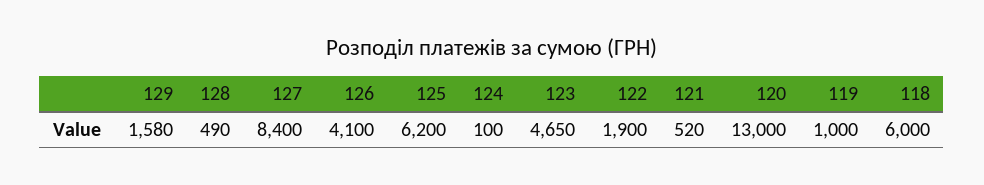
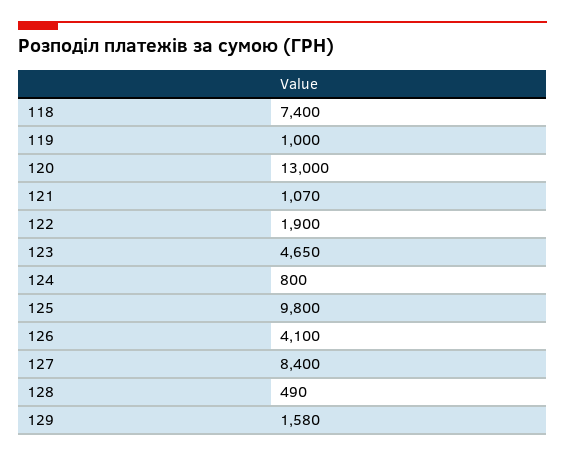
125: 6200 -> 9800
124: 100 -> 800
121: 520 -> 1070
118: 6000 -> 7400

